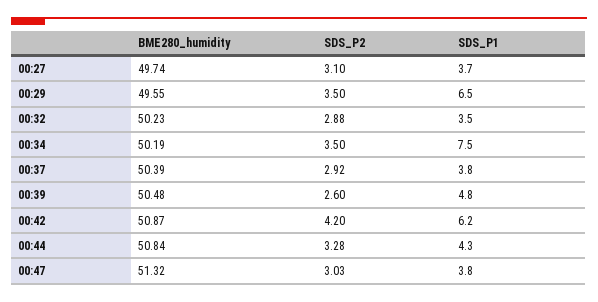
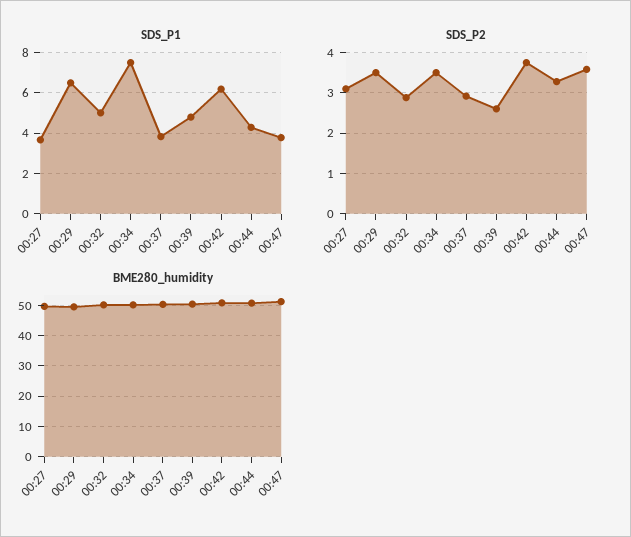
SDS_P1, 00:32: 3.5 -> 5
SDS_P2, 00:42: 4.2 -> 3.8
SDS_P2, 00:47: 3.03 -> 3.6

